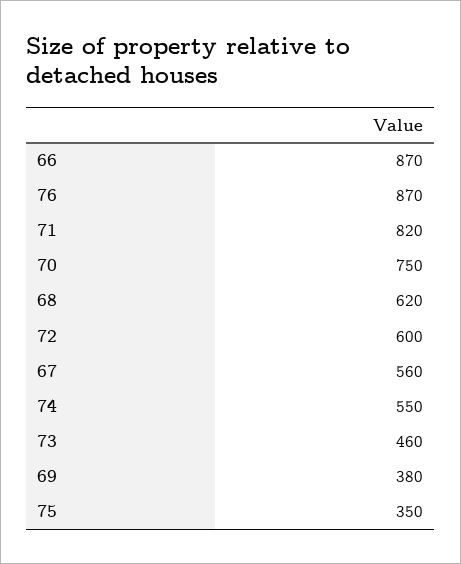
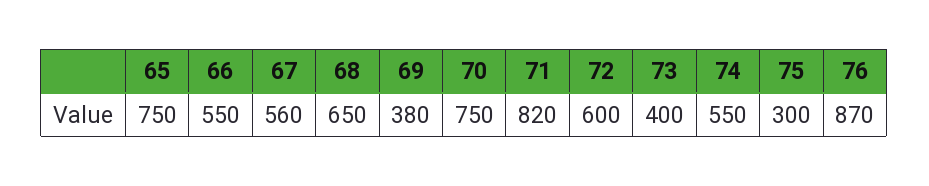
66: 870 -> 550
68: 620 -> 650
73: 460 -> 400
75: 350 -> 300
65: none -> 750

